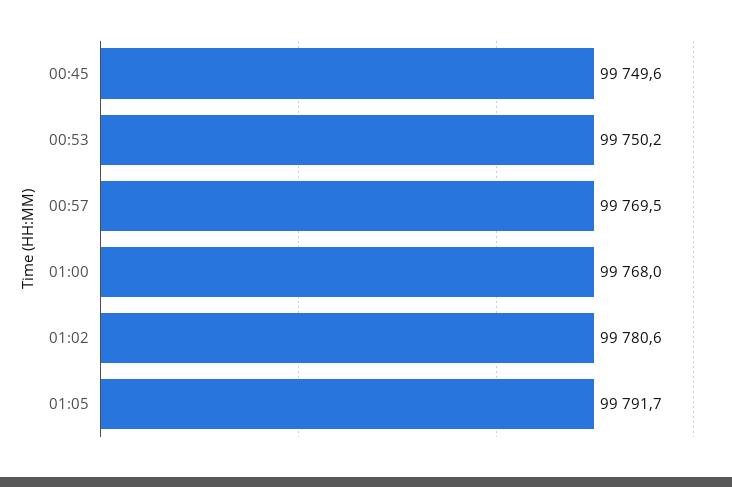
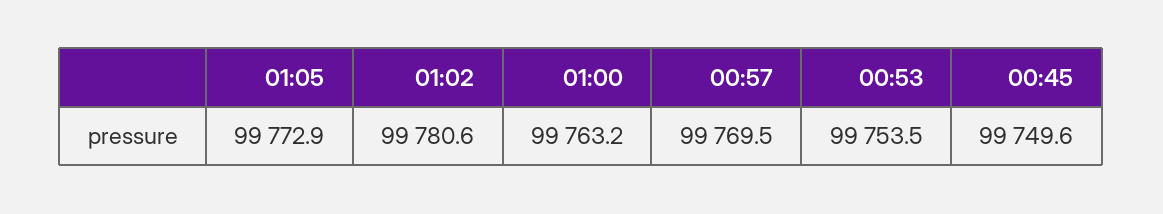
00:53: 99750.2 -> 99753.5
01:00: 99768 -> 99763.2
01:05: 99791.7 -> 99772.9

